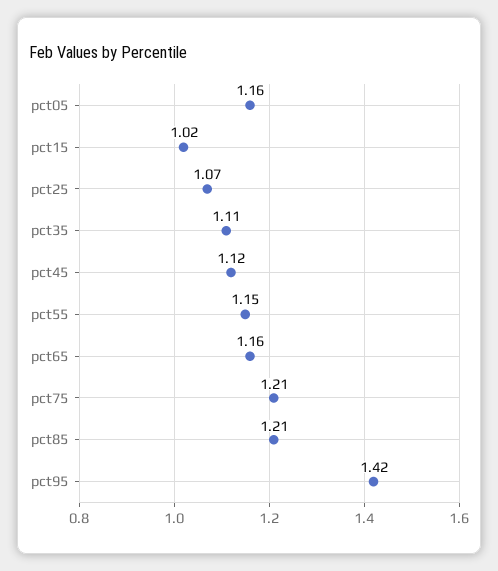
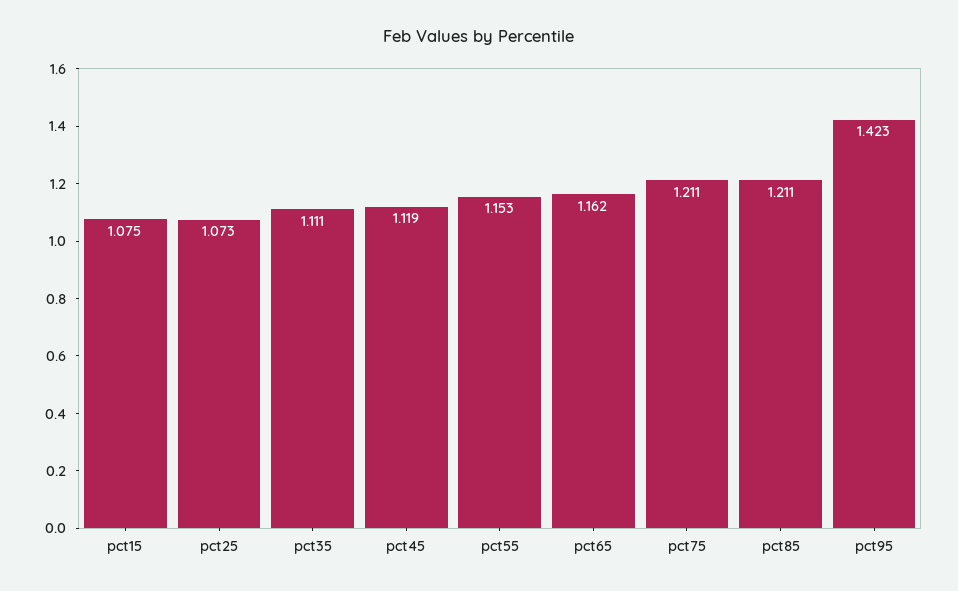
pct05: 1.16 -> none
pct15: 1.02 -> 1.075

